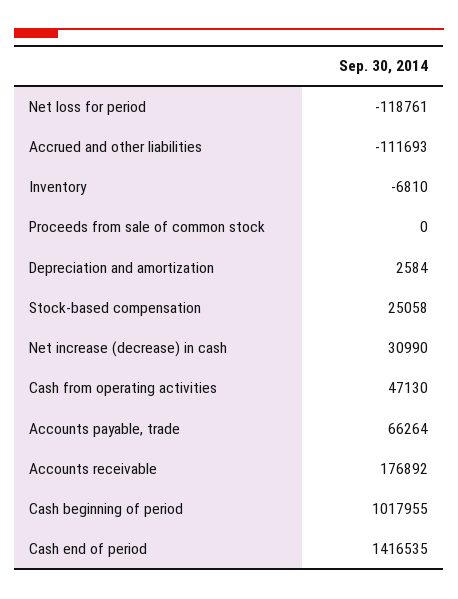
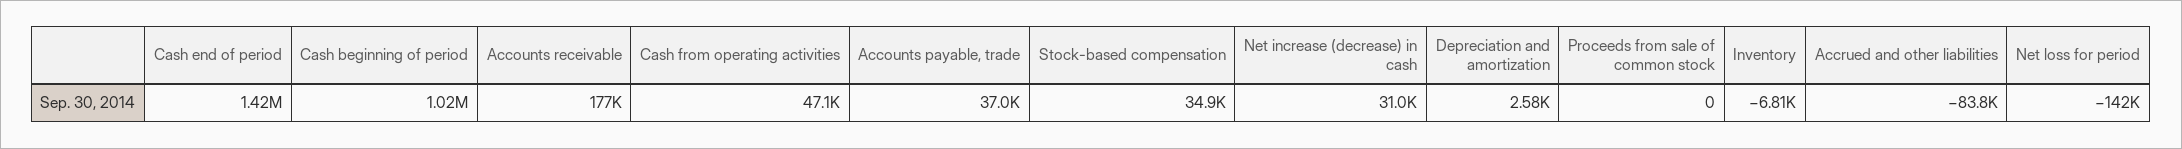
Net loss for period: -118761 -> -142000
Accrued and other liabilities: -111693 -> -83800
Stock-based compensation: 25058 -> 34900
Accounts payable, trade: 66264 -> 37000

